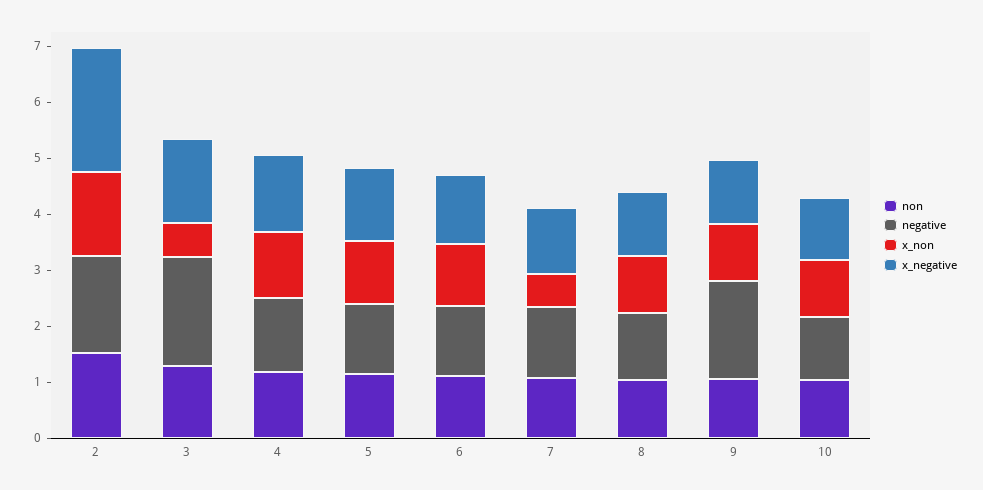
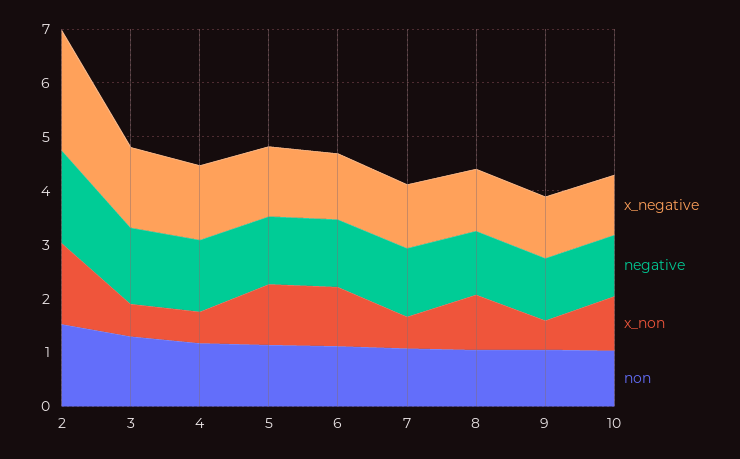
negative, 3: 2 -> 1.4
x_non, 4: 1.2 -> 0.6
negative, 9: 1.8 -> 1.2
x_non, 9: 1 -> 0.6

